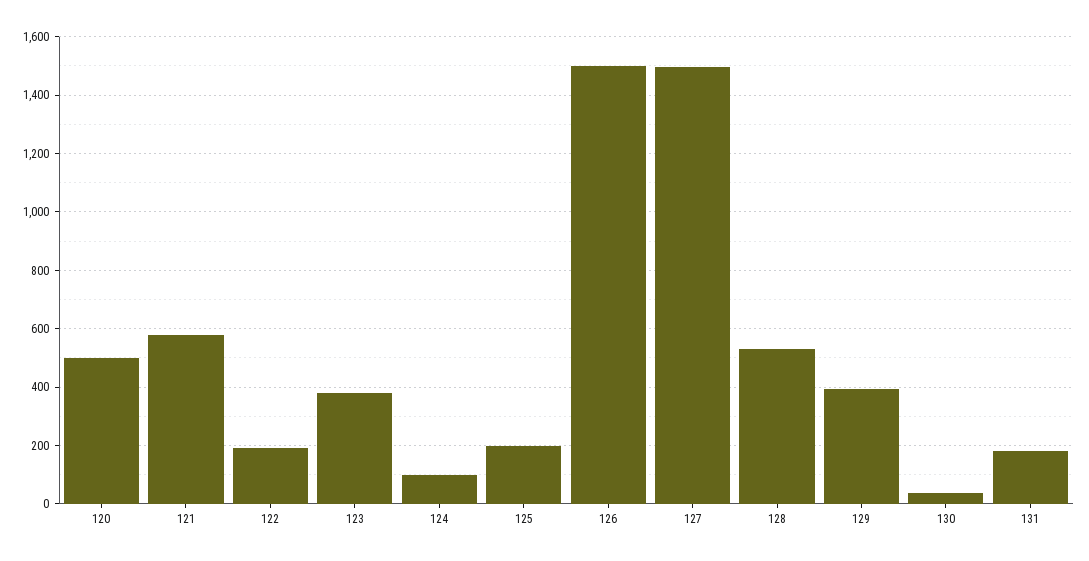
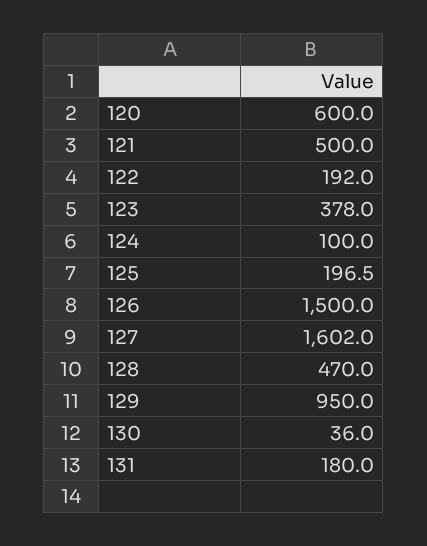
120: 500 -> 600
121: 575 -> 500
127: 1500 -> 1602
128: 525 -> 470
129: 400 -> 950

